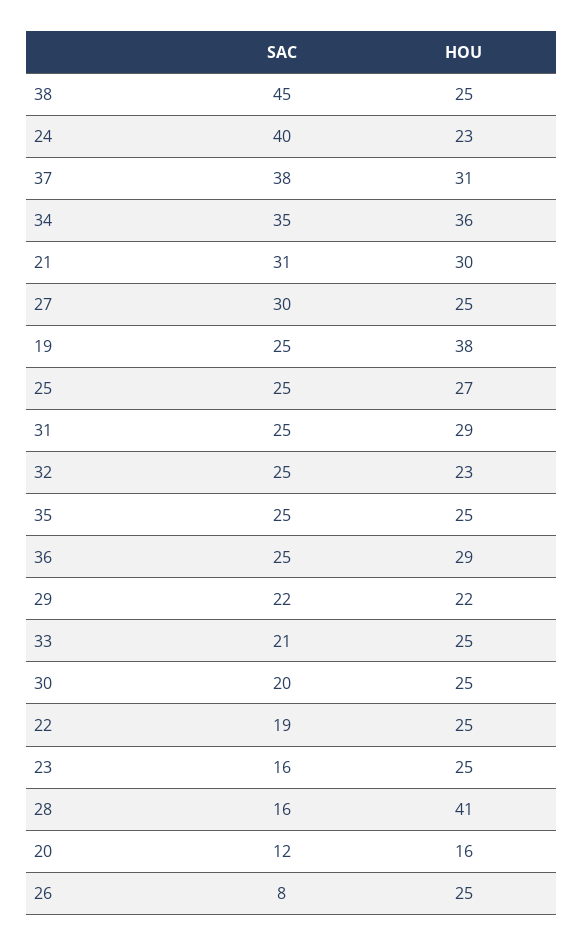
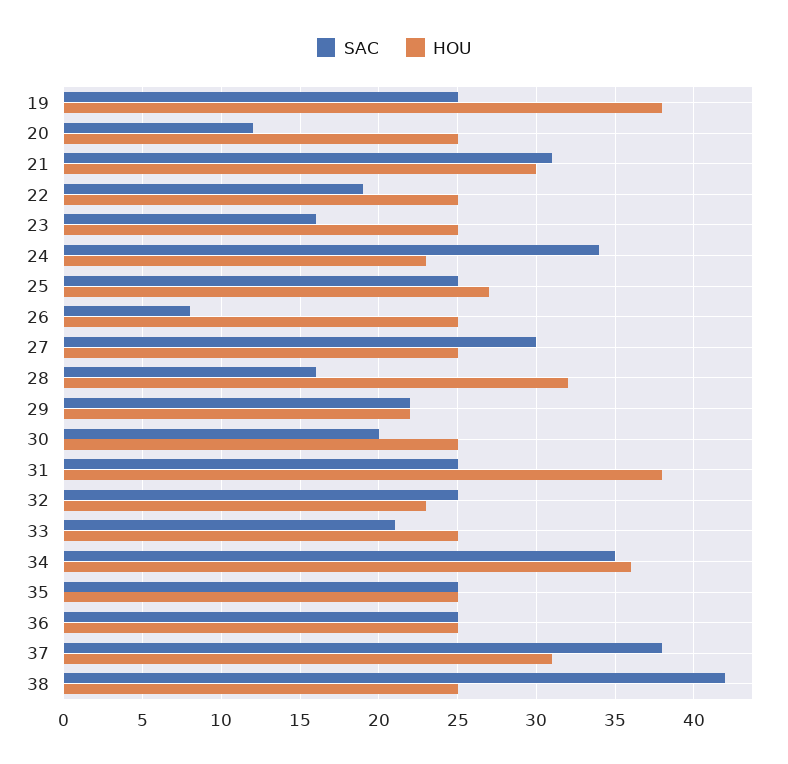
SAC, 38: 45 -> 42
SAC, 24: 40 -> 34
HOU, 31: 29 -> 38
HOU, 36: 29 -> 25
HOU, 28: 41 -> 32
HOU, 20: 16 -> 25

